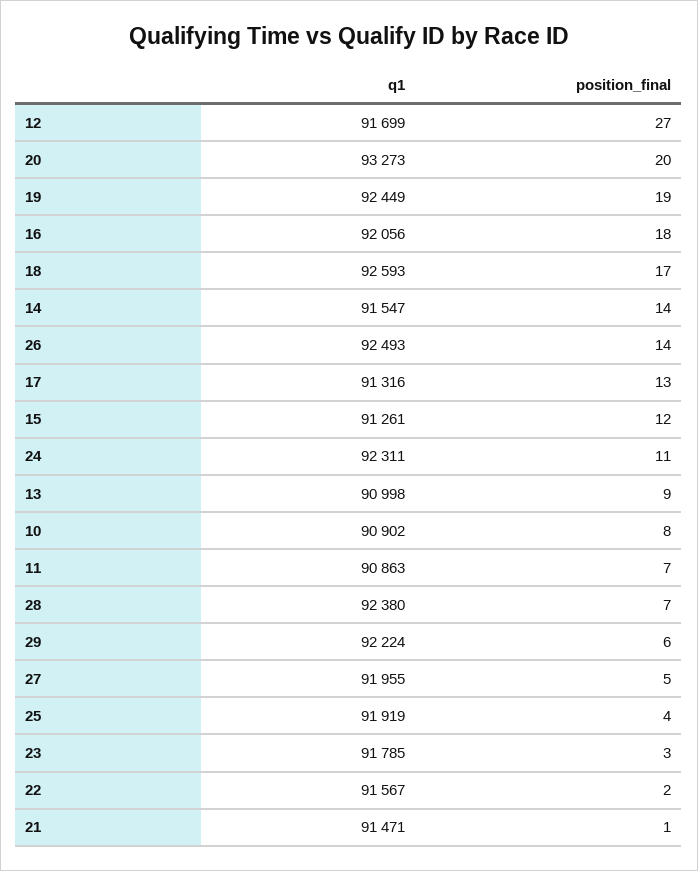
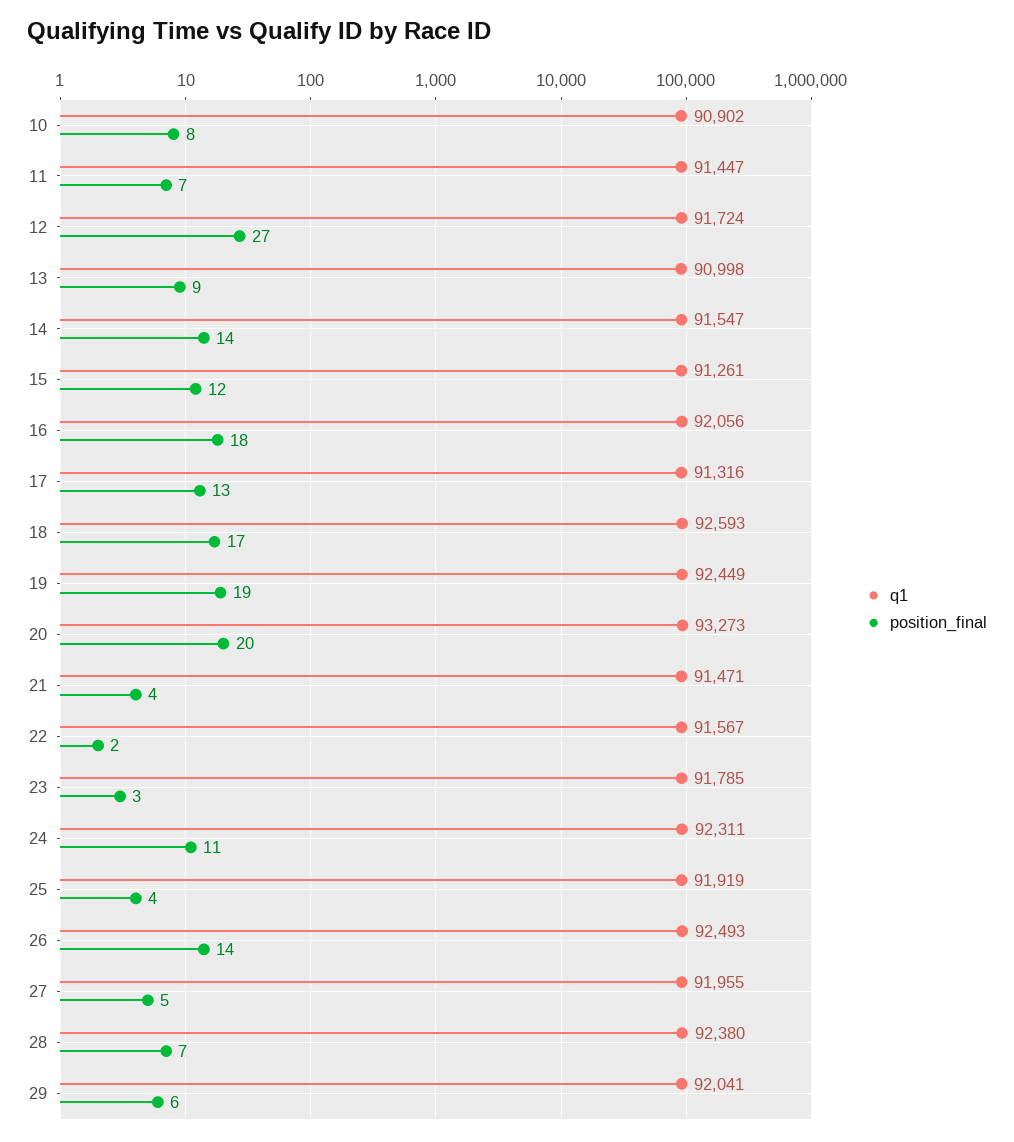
q1, 12: 91699 -> 91724
q1, 11: 90863 -> 91447
q1, 29: 92224 -> 92041
position_final, 21: 1 -> 4

